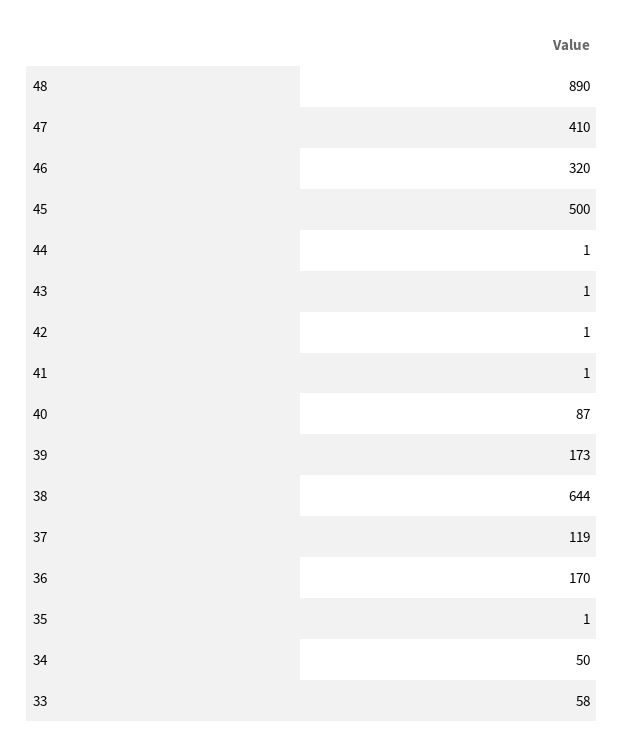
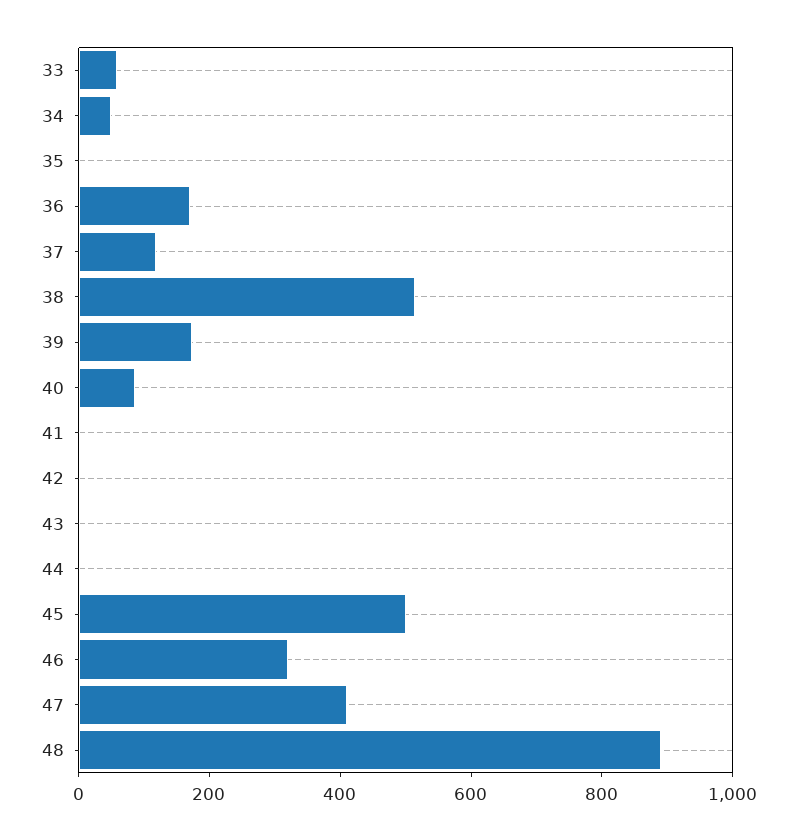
38: 644 -> 500

